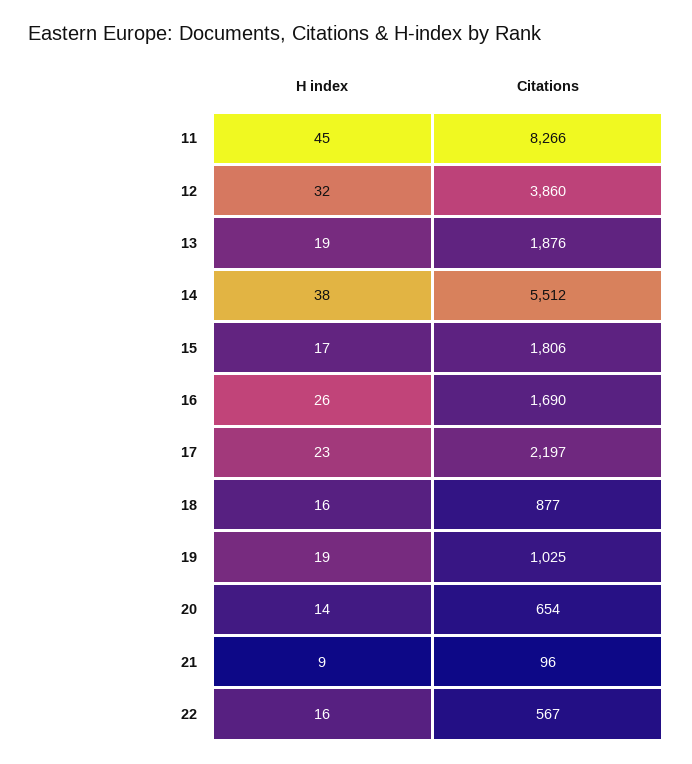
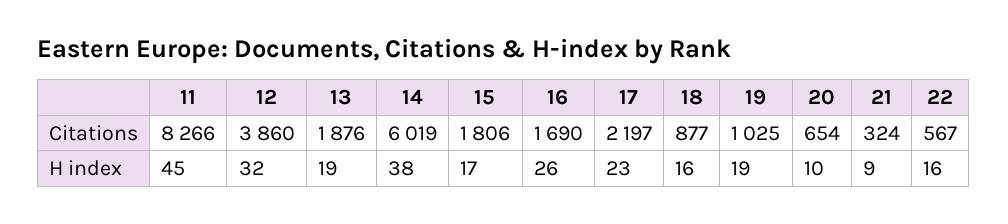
Citations, 14: 5512 -> 6019
H index, 20: 14 -> 10
Citations, 21: 96 -> 324

